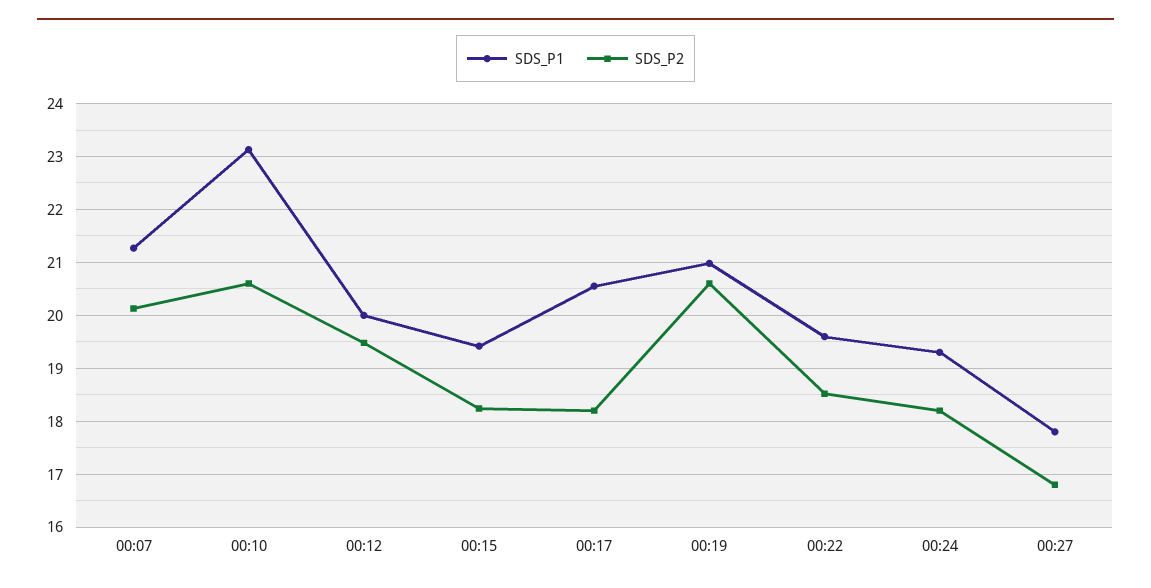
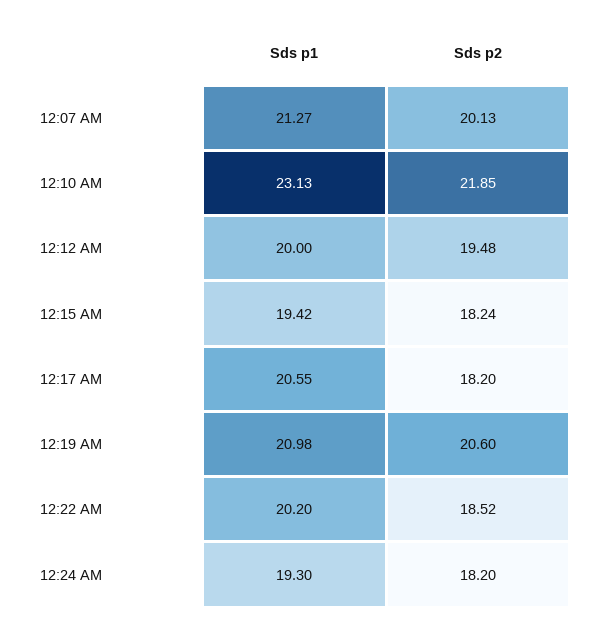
SDS_P2, 00:10: 20.6 -> 21.85
SDS_P1, 00:22: 19.6 -> 20.2
SDS_P1, 00:27: 17.8 -> none
SDS_P2, 00:27: 16.8 -> none

